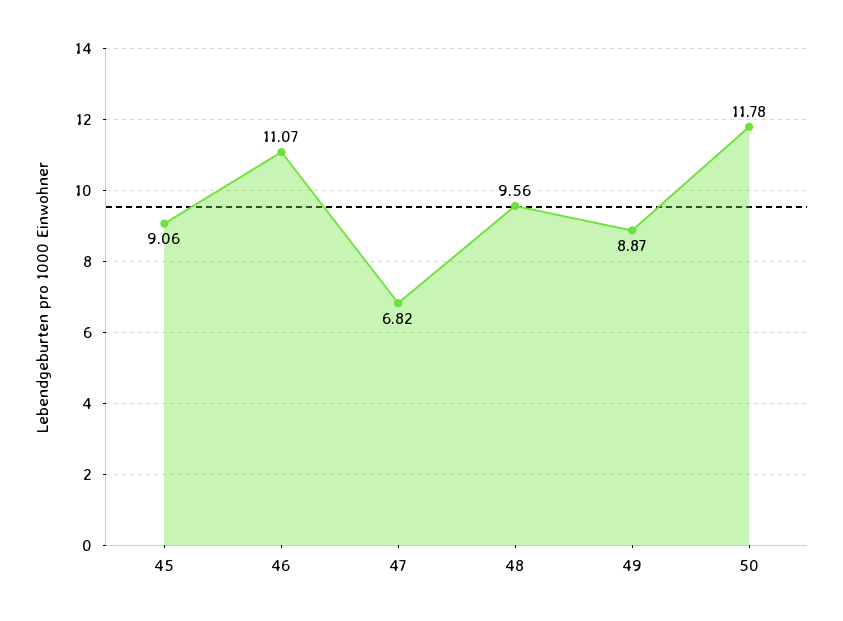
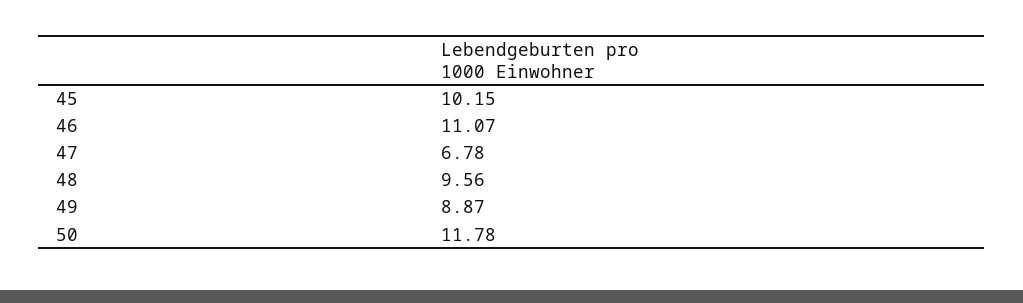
45: 9.06 -> 10.15
47: 6.82 -> 6.78

